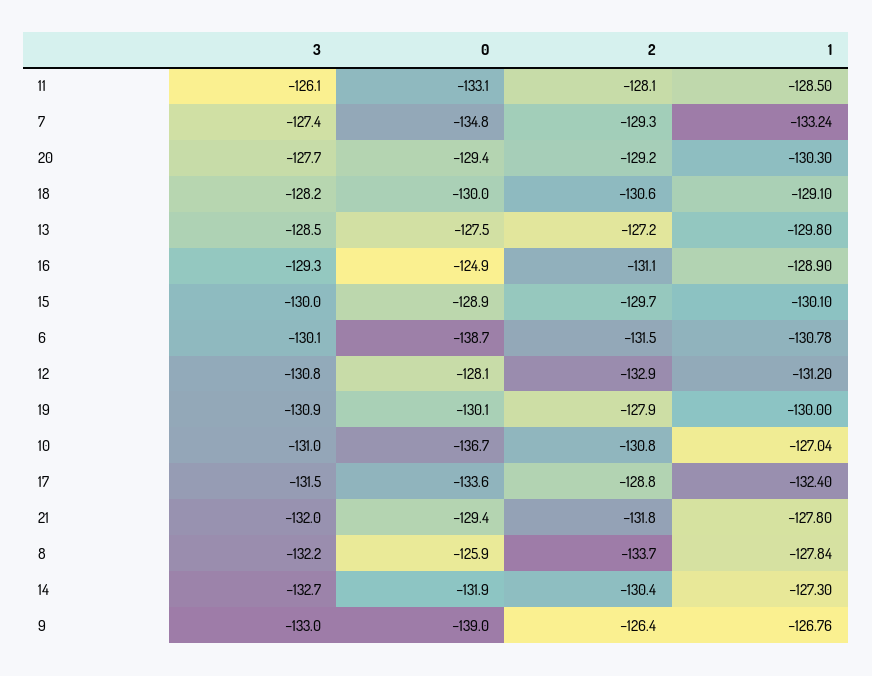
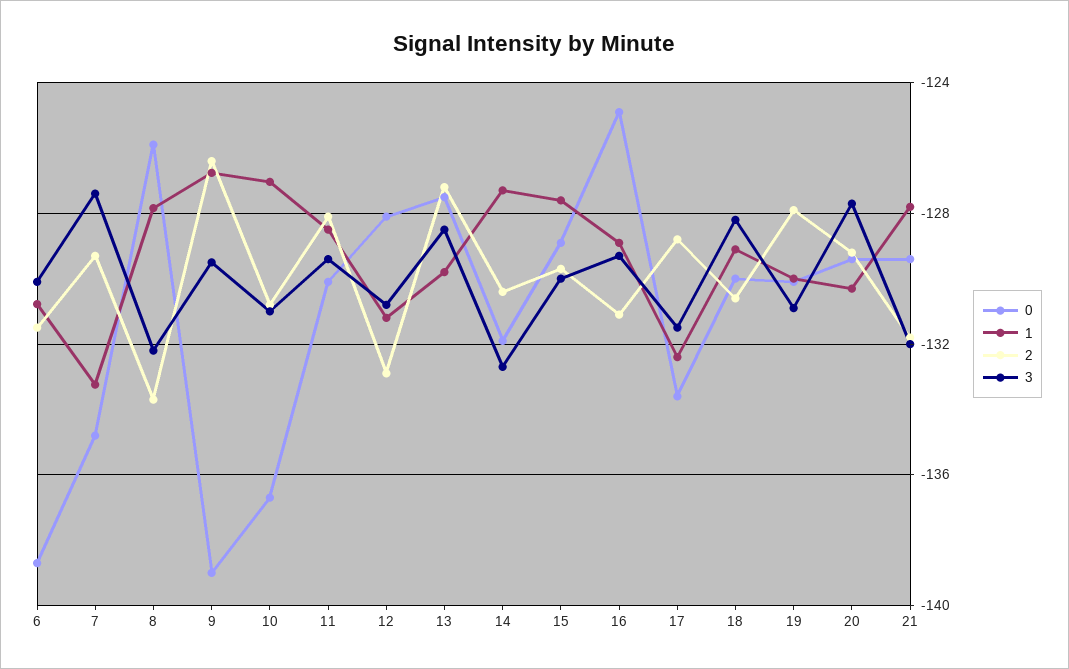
3, 11: -126.1 -> -129.5
0, 11: -133.1 -> -130
1, 15: -130.1 -> -127.5
3, 9: -133 -> -129.5

